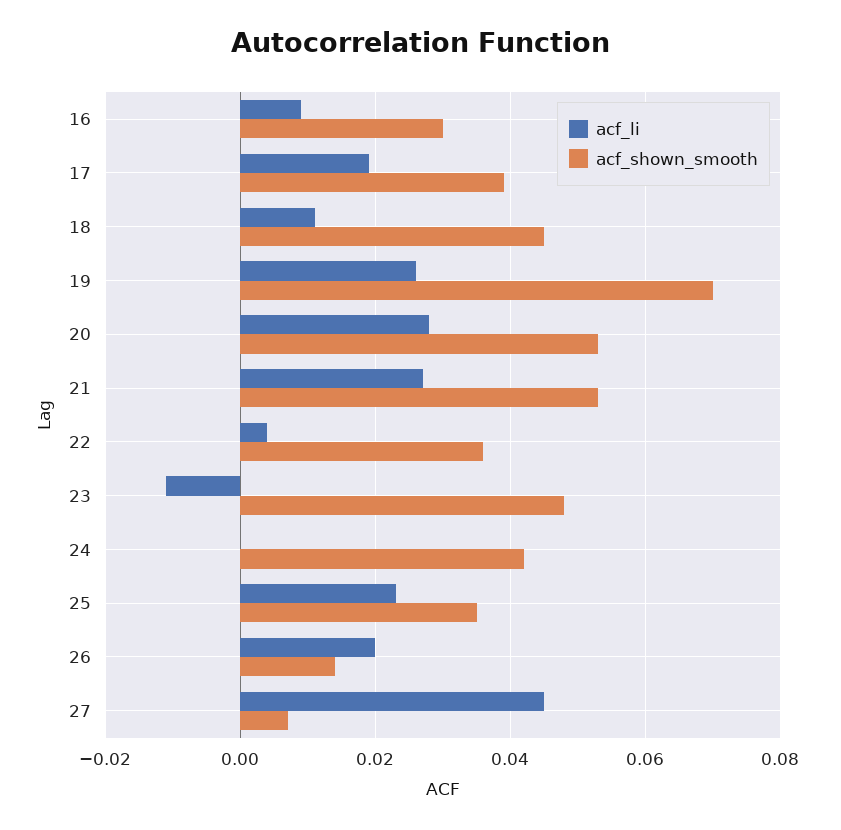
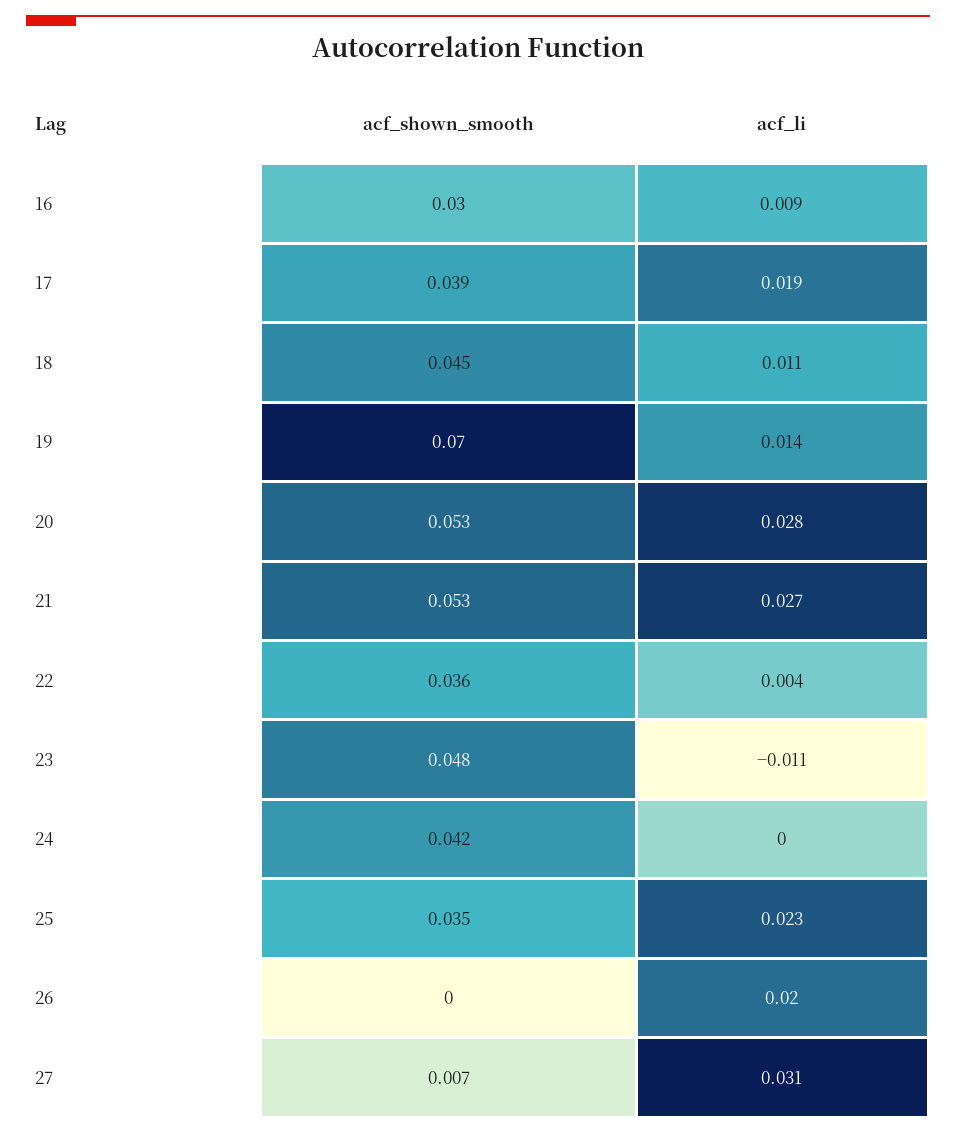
acf_li, 19: 0.025 -> 0.014
acf_shown_smooth, 26: 0.015 -> 0
acf_li, 27: 0.045 -> 0.031

